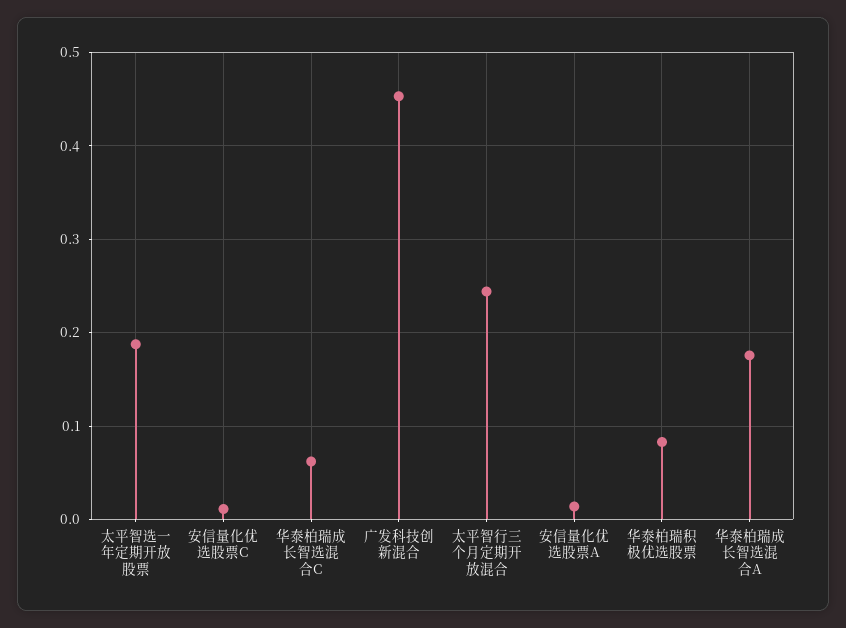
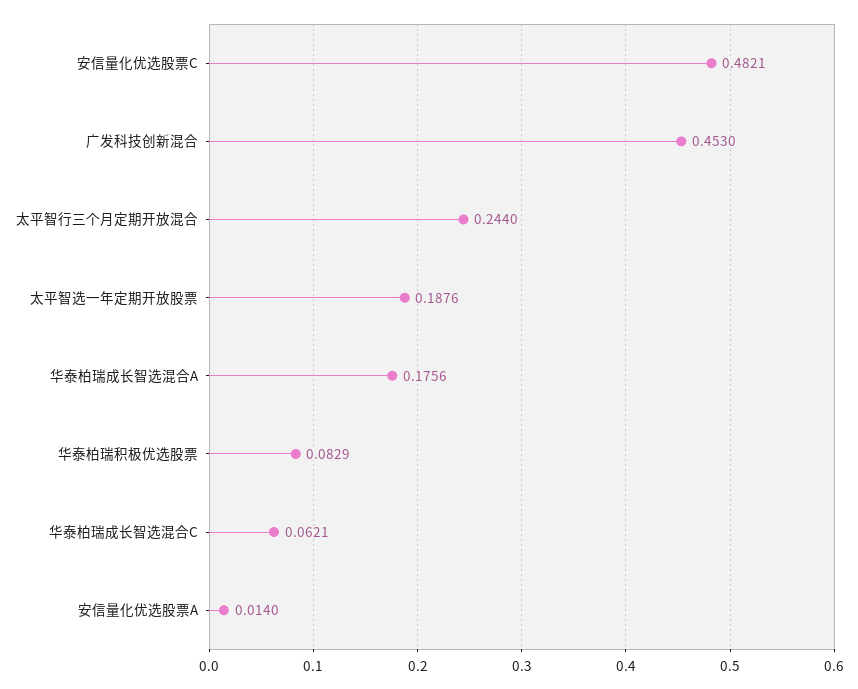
安信量化优选股票C: 0.01 -> 0.4821

